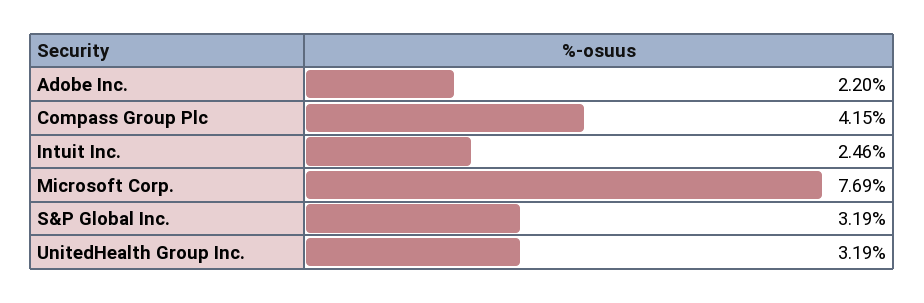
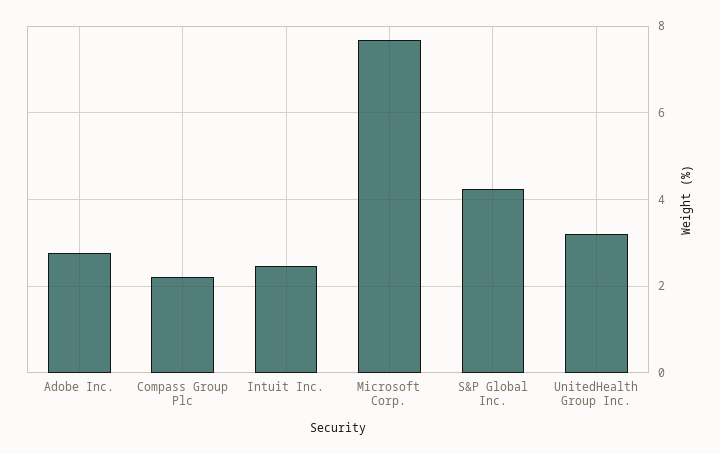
Adobe Inc.: 2.2 -> 2.8
Compass Group Plc: 4.15 -> 2.2
S&P Global Inc.: 3.19 -> 4.2

